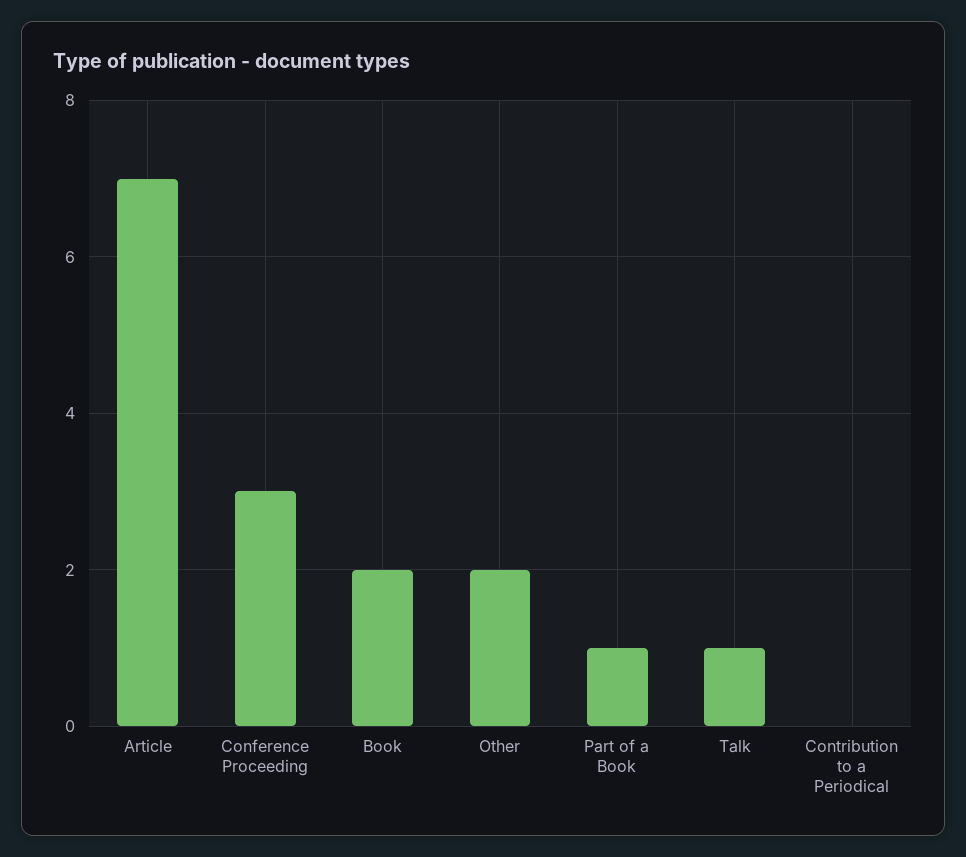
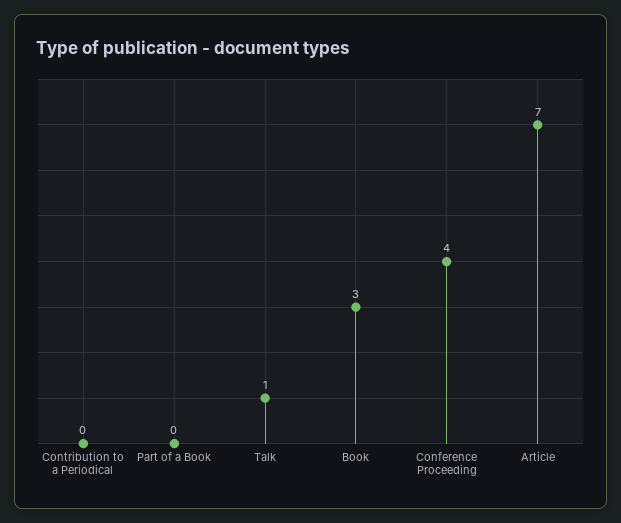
Conference Proceeding: 3 -> 4
Book: 2 -> 3
Other: 2 -> none
Part of a Book: 1 -> 0

